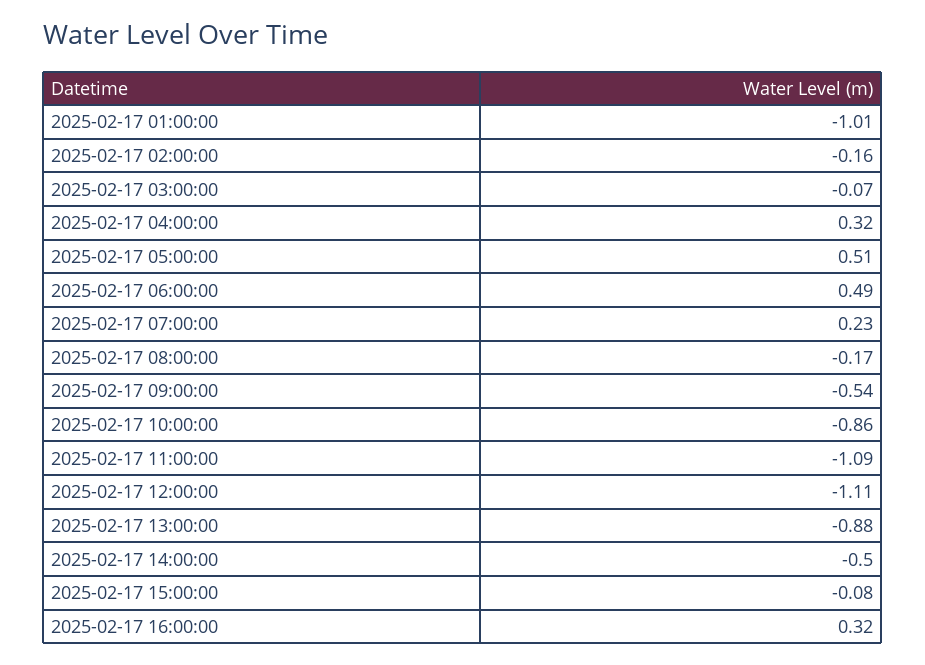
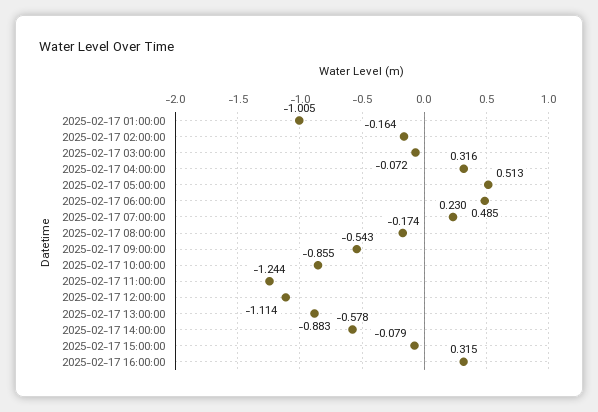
2025-02-17 11:00:00: -1.09 -> -1.244
2025-02-17 14:00:00: -0.5 -> -0.578

